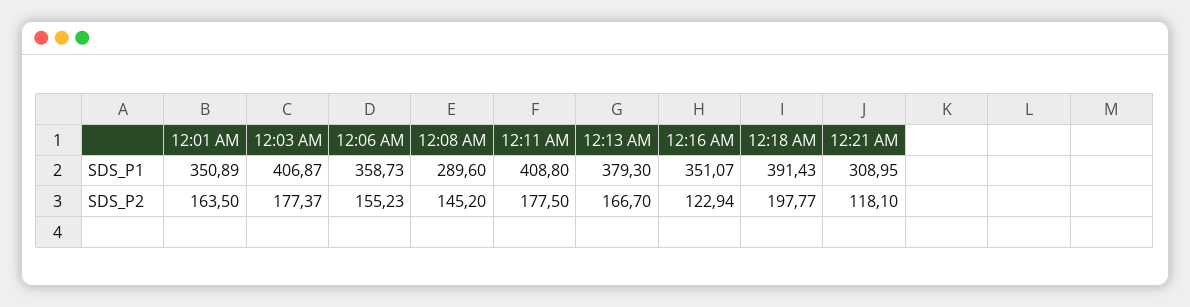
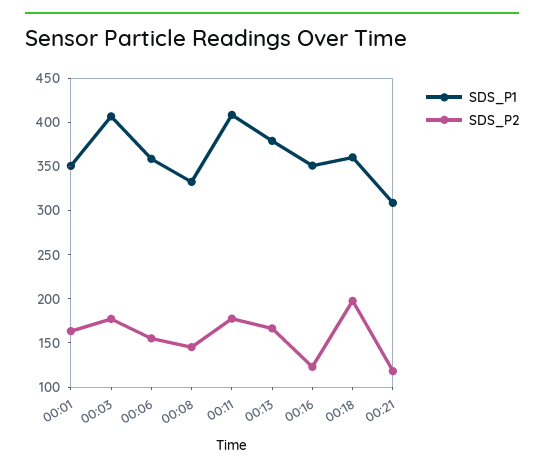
SDS_P1, 12:08 AM: 289.6 -> 330
SDS_P1, 12:18 AM: 391.43 -> 360

